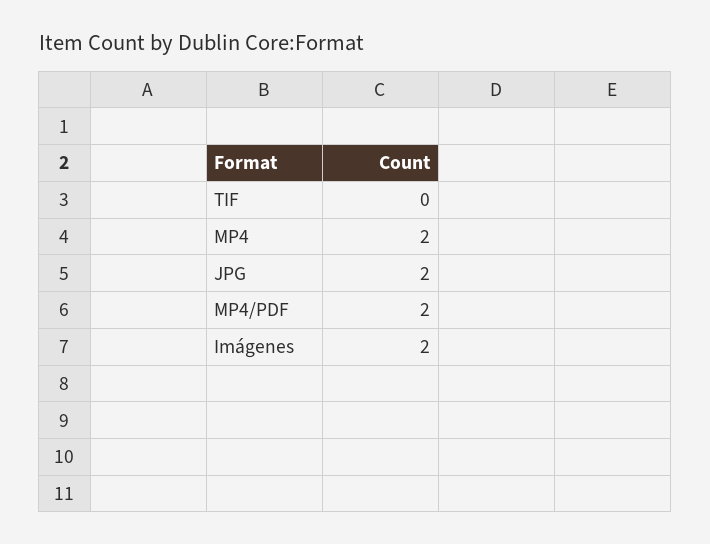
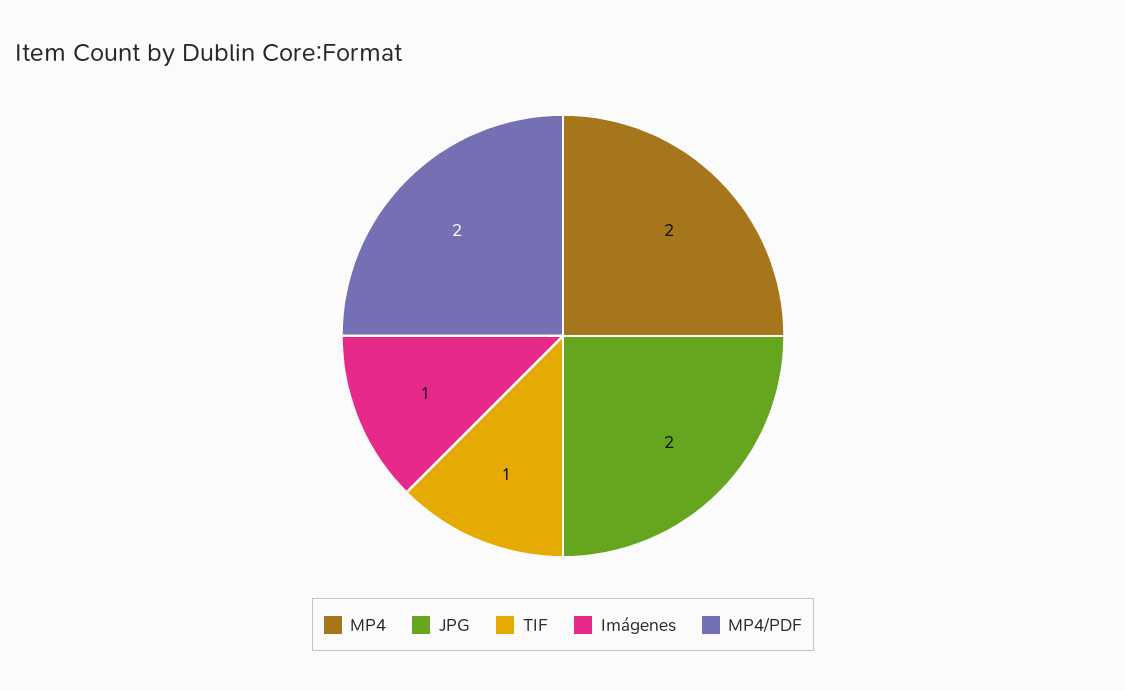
TIF: 0 -> 1
Imágenes: 2 -> 1

